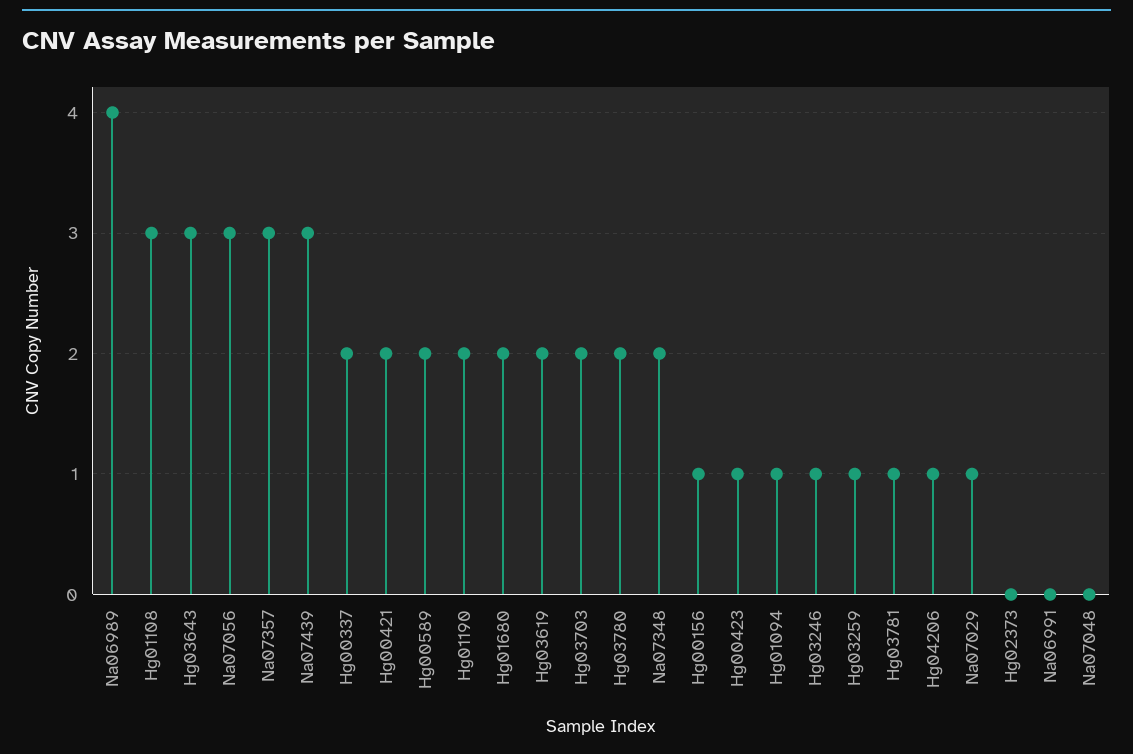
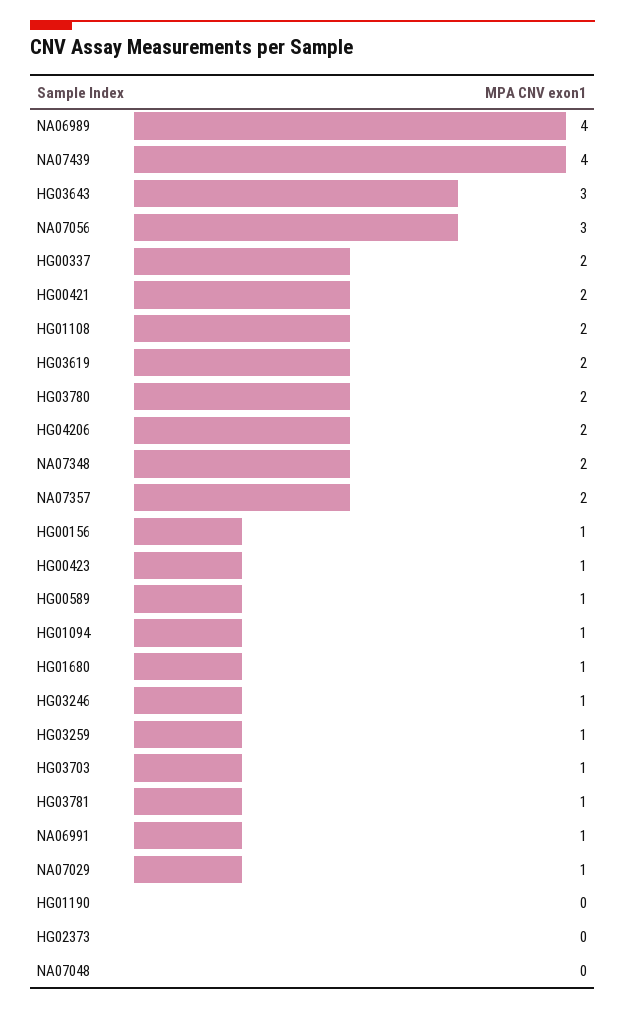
Hg01108: 3 -> 2
Na07357: 3 -> 2
Na07439: 3 -> 4
Hg00589: 2 -> 1
Hg01190: 2 -> 0
Hg01680: 2 -> 1
Hg03703: 2 -> 1
Hg04206: 1 -> 2
Na06991: 0 -> 1

